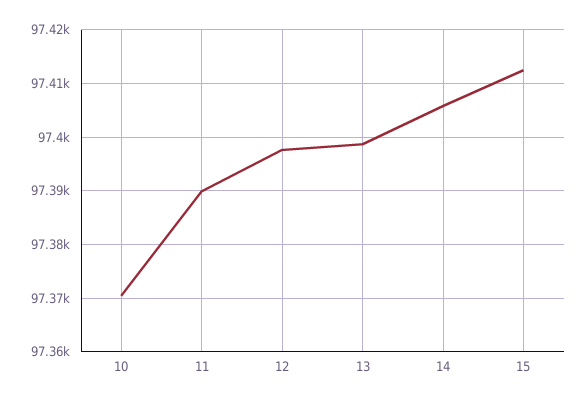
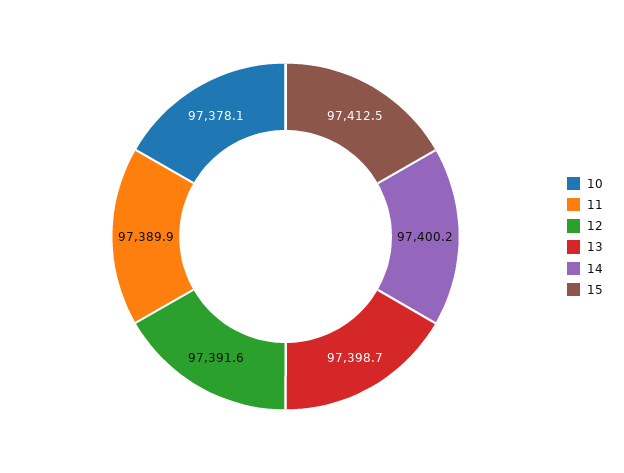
10: 97370 -> 97378.1
12: 97398 -> 97391.6
14: 97406 -> 97400.2

